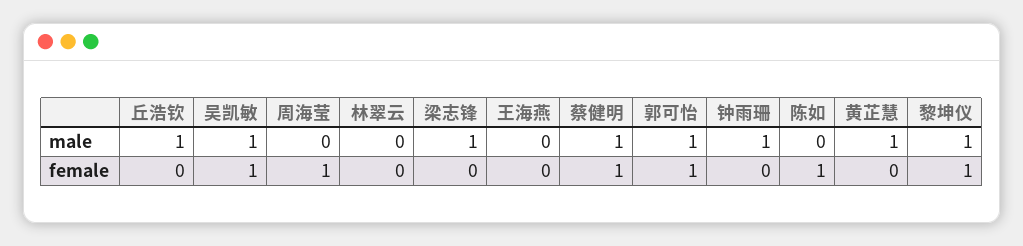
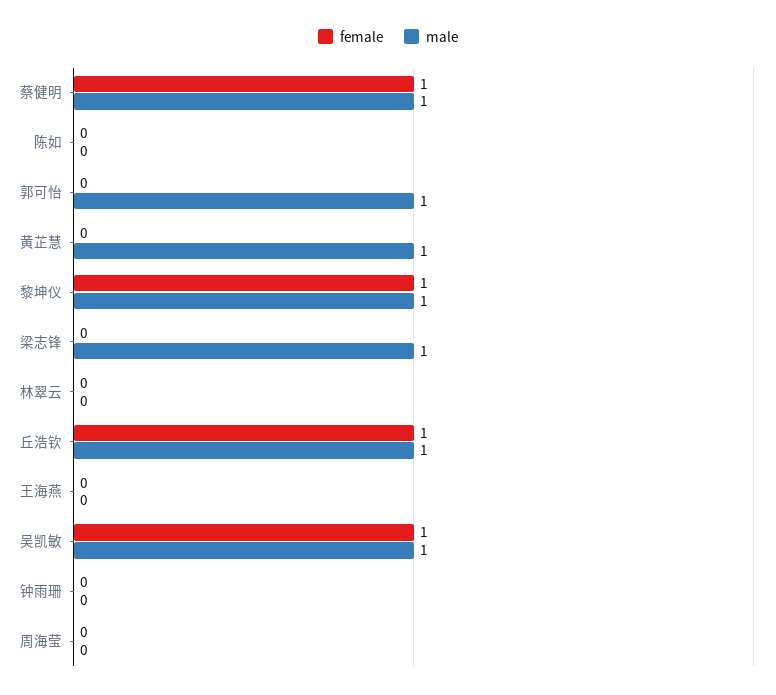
male, 钟雨珊: 1 -> 0
female, 丘浩钦: 0 -> 1
female, 周海莹: 1 -> 0
female, 郭可怡: 1 -> 0
female, 陈如: 1 -> 0

